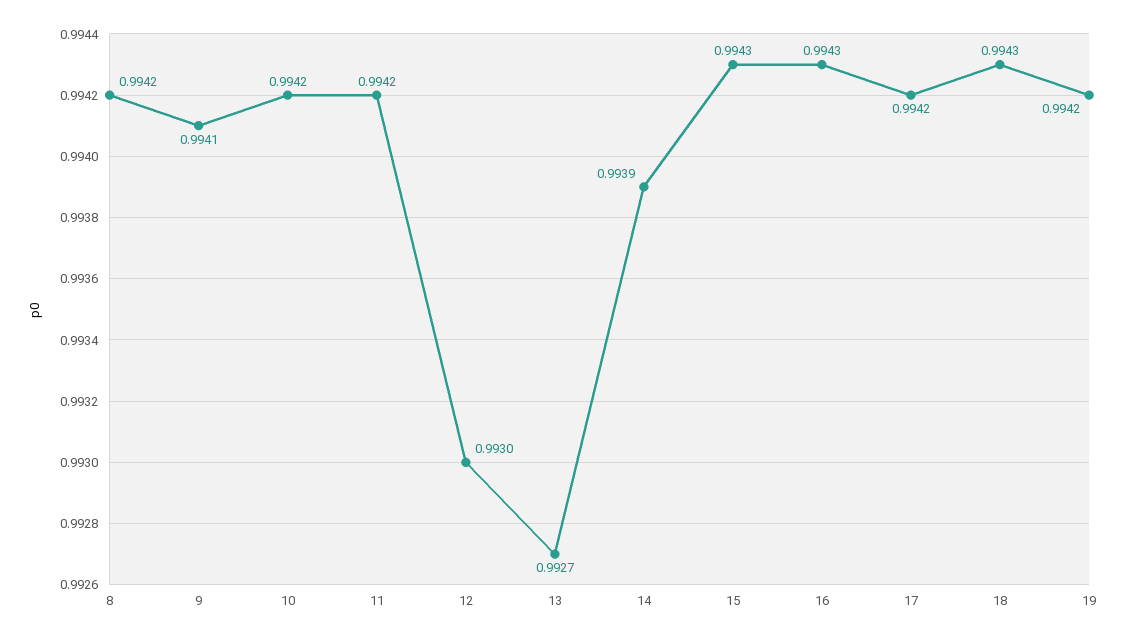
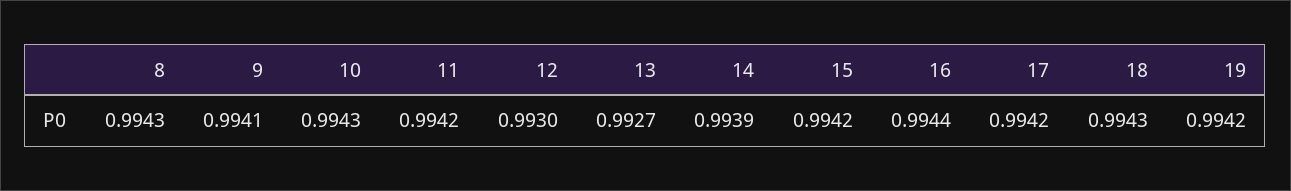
8: 0.9942 -> 0.9943
10: 0.9942 -> 0.9943
15: 0.9943 -> 0.9942
16: 0.9943 -> 0.9944

